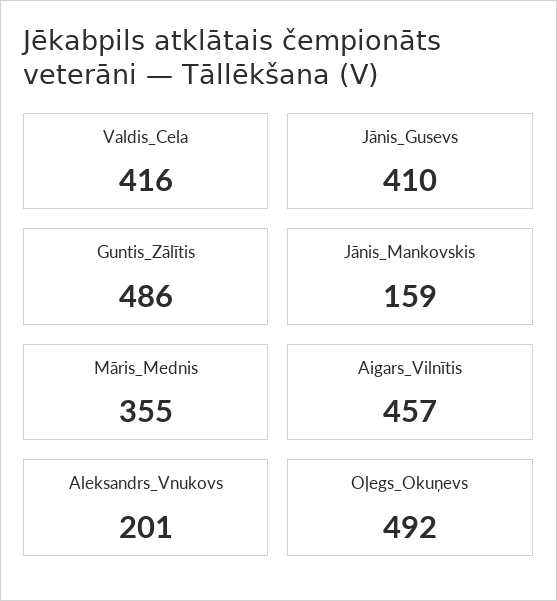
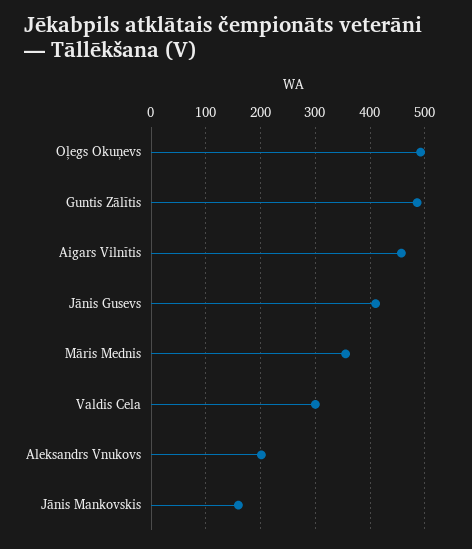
Valdis_Cela: 416 -> 300

